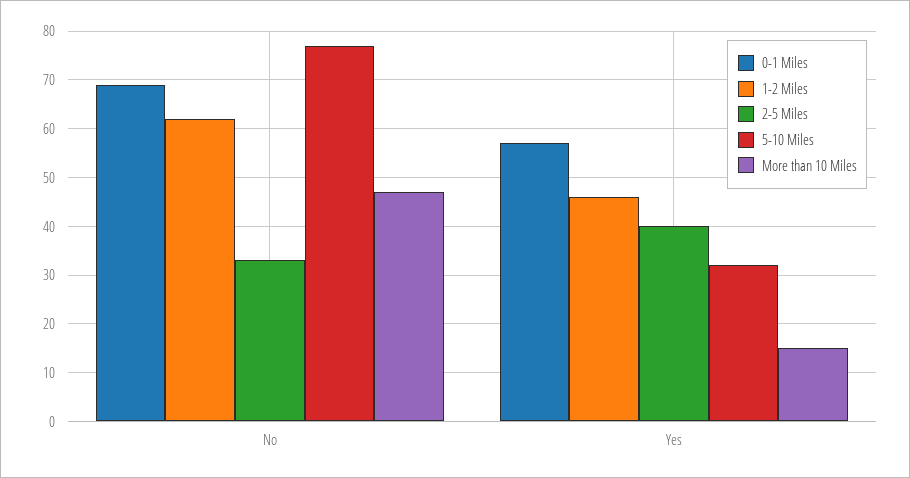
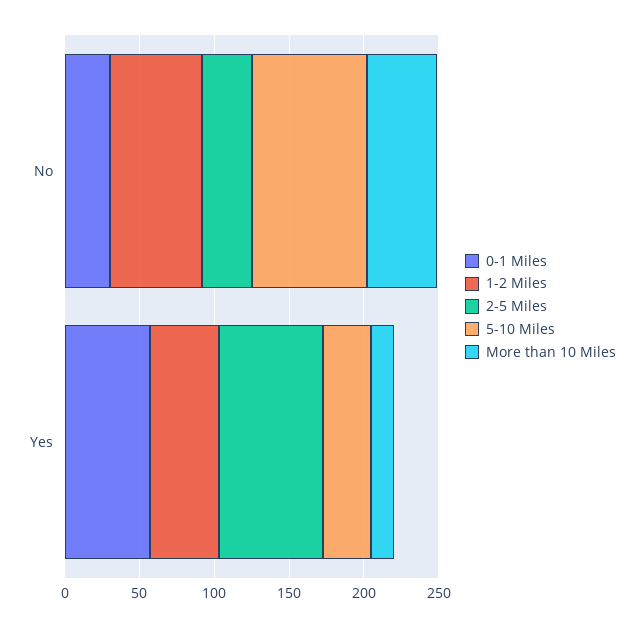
0-1 Miles, No: 70 -> 30
2-5 Miles, Yes: 40 -> 70

